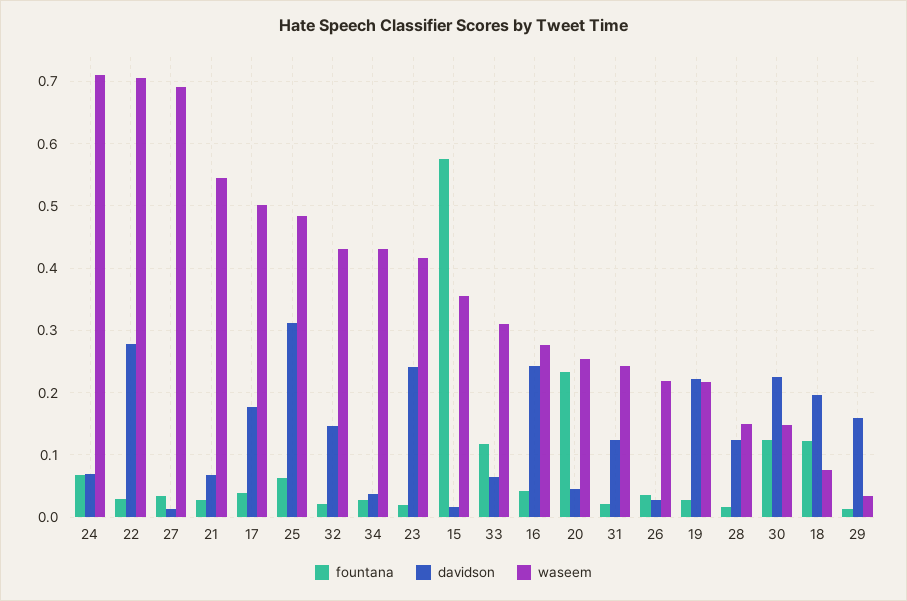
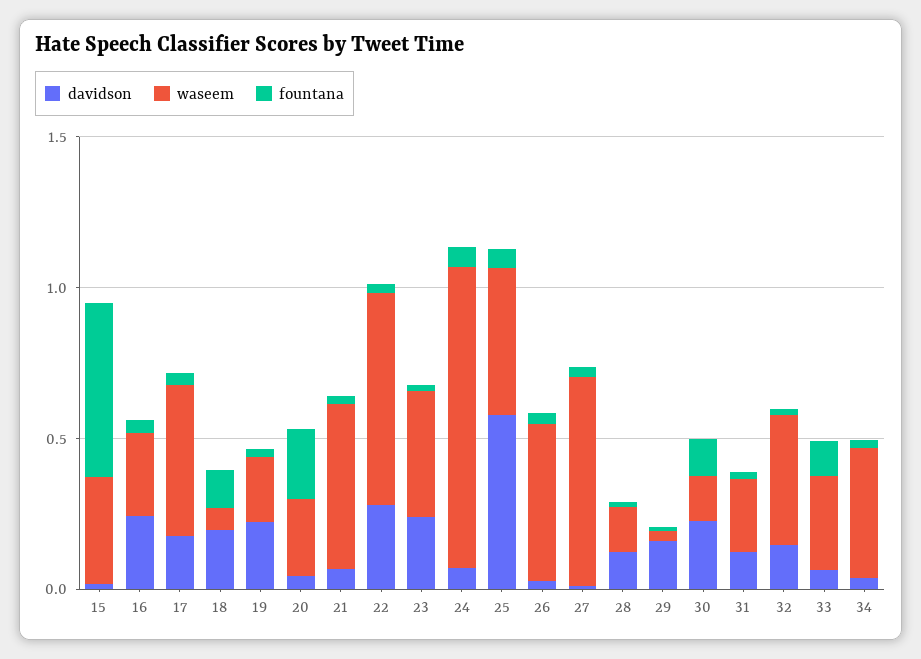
waseem, 24: 0.71 -> 1
davidson, 25: 0.31 -> 0.6
waseem, 26: 0.22 -> 0.5

